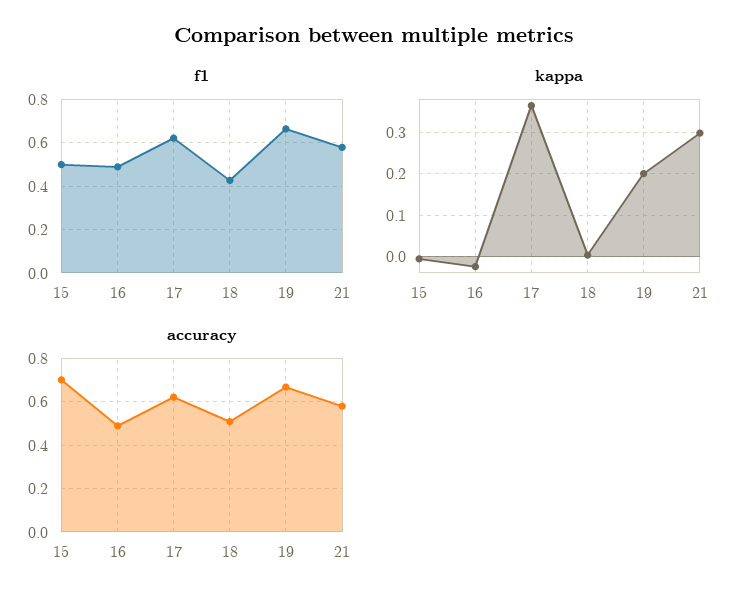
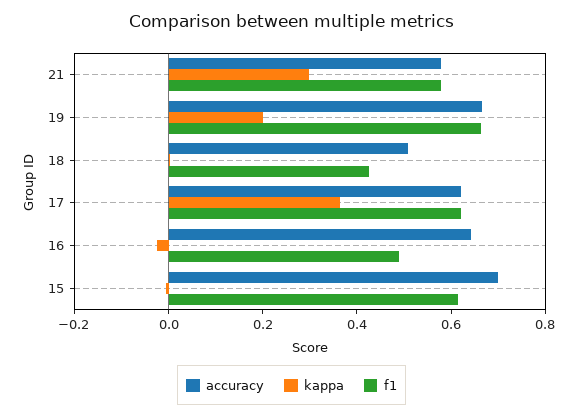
f1, 15: 0.5 -> 0.6
accuracy, 16: 0.5 -> 0.65

